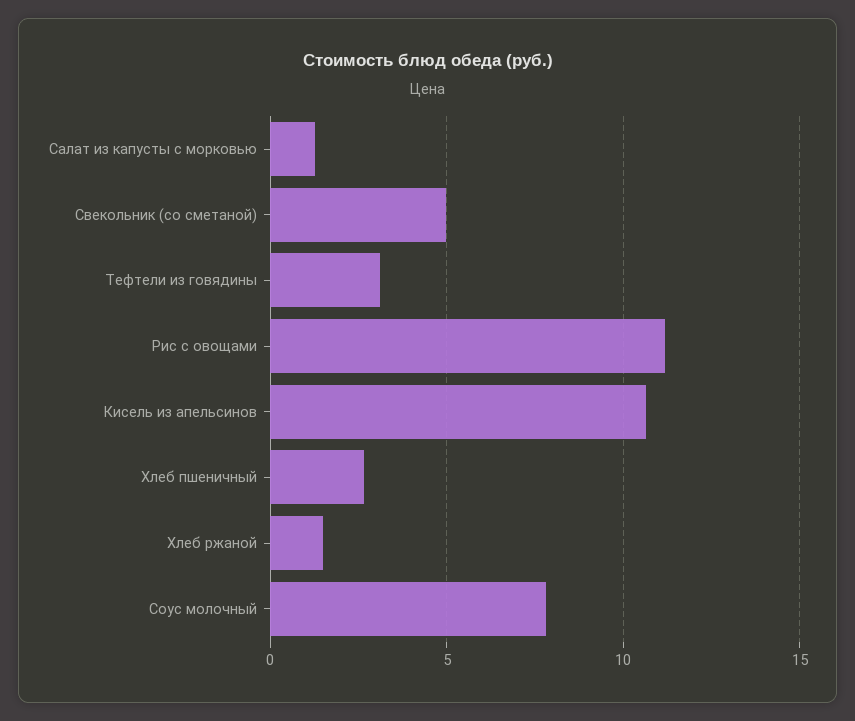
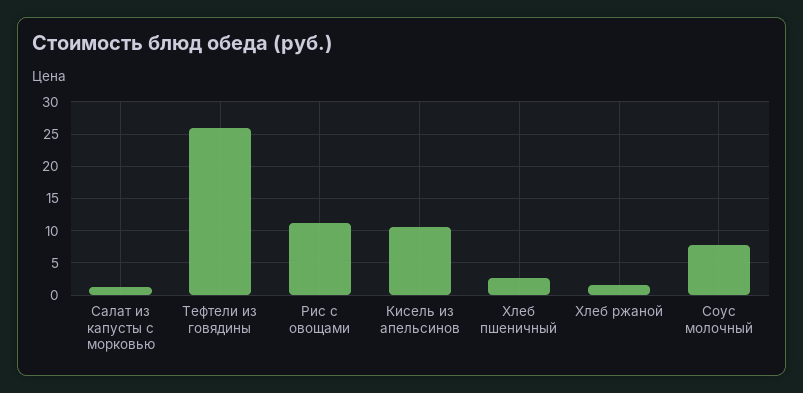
Свекольник (со сметаной): 5 -> none
Тефтели из говядины: 3 -> 26

